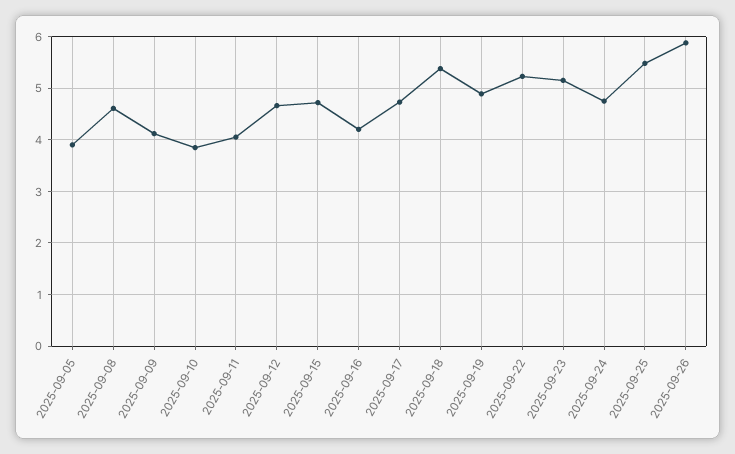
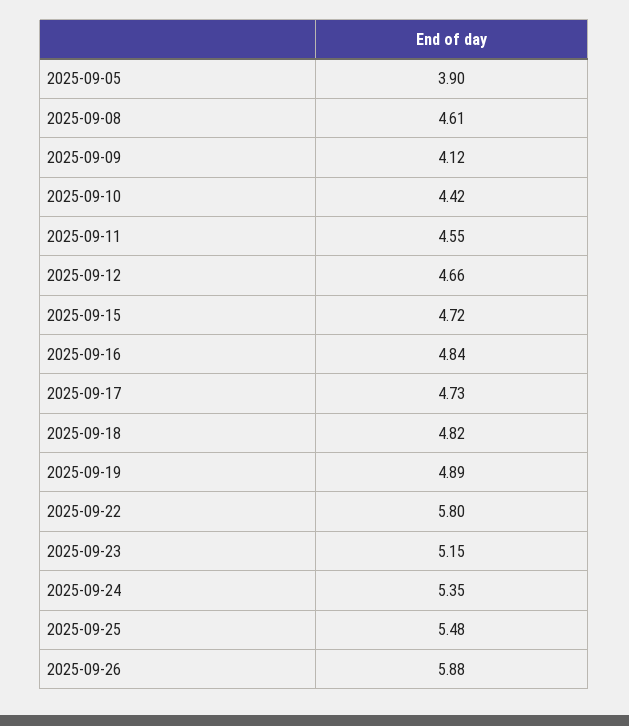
2025-09-10: 3.8 -> 4.42
2025-09-11: 4 -> 4.55
2025-09-16: 4.2 -> 4.84
2025-09-18: 5.4 -> 4.82
2025-09-22: 5.2 -> 5.8
2025-09-24: 4.8 -> 5.35

